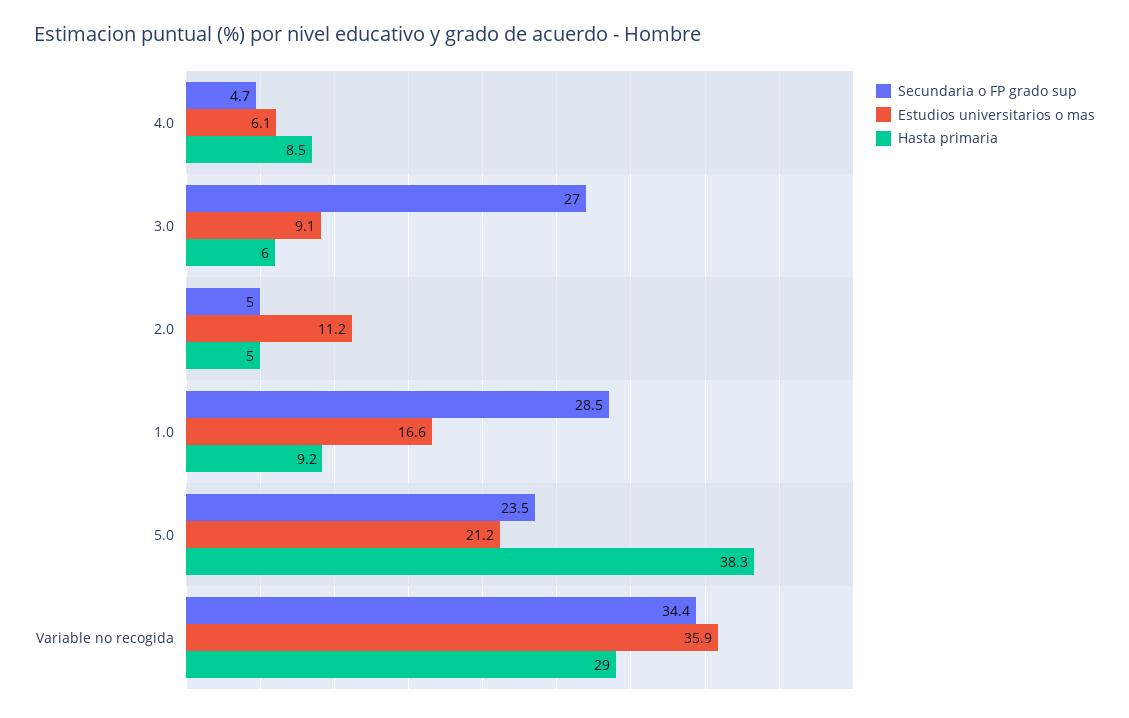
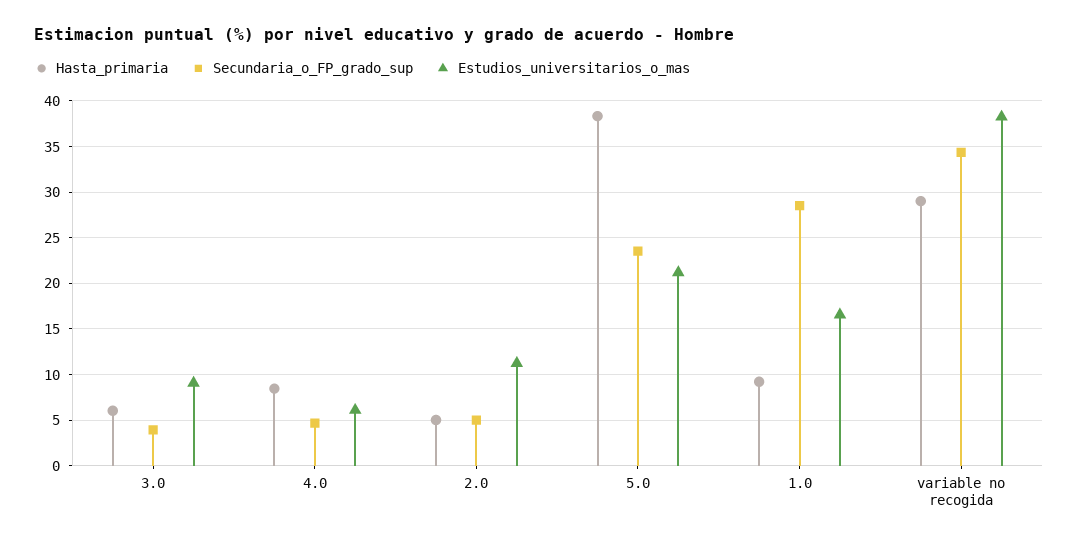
Secundaria o FP grado sup, 3.0: 27 -> 4
Estudios universitarios o mas, Variable no recogida: 35.9 -> 38

